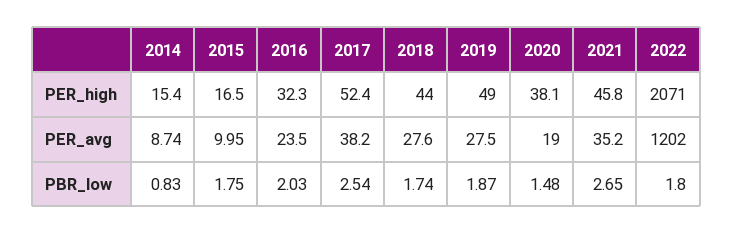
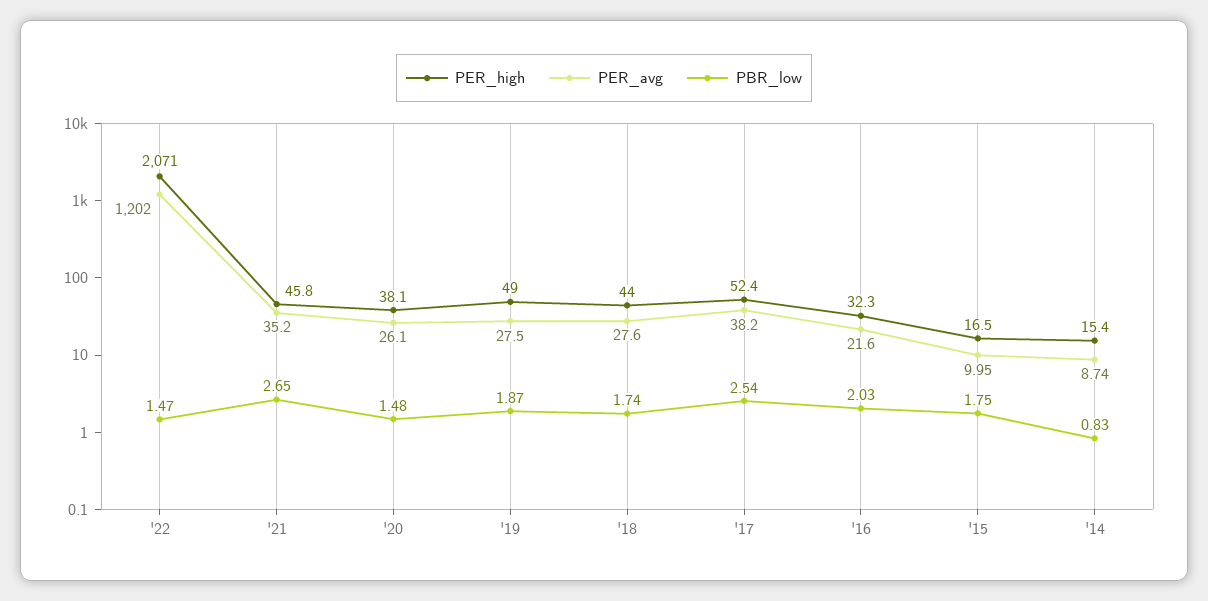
PER_avg, 2016: 23.5 -> 21.6
PER_avg, 2020: 19 -> 26.1
PBR_low, 2022: 1.8 -> 1.47

